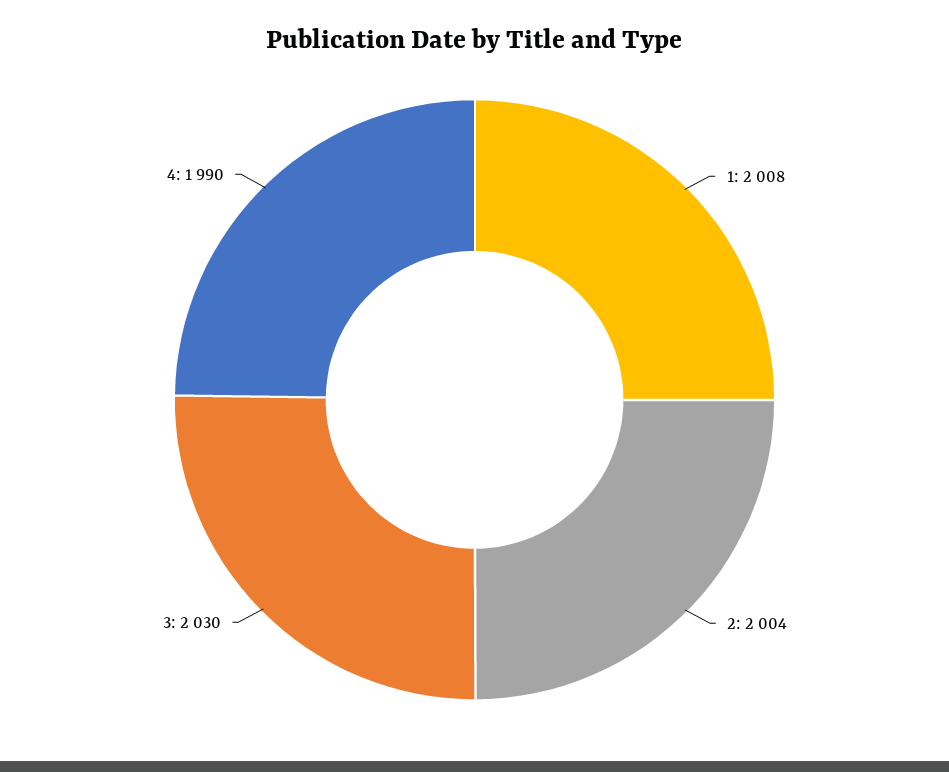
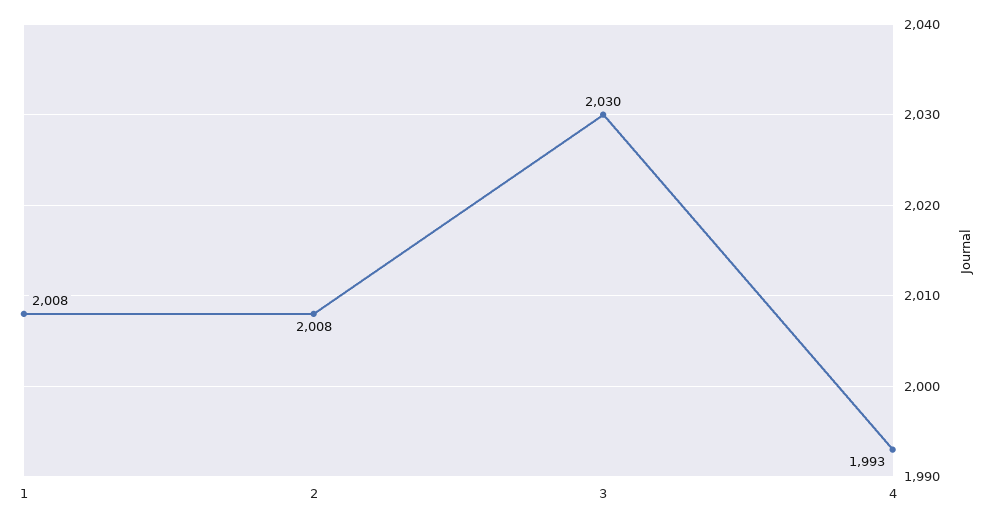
2: 2004 -> 2008
4: 1990 -> 1993

